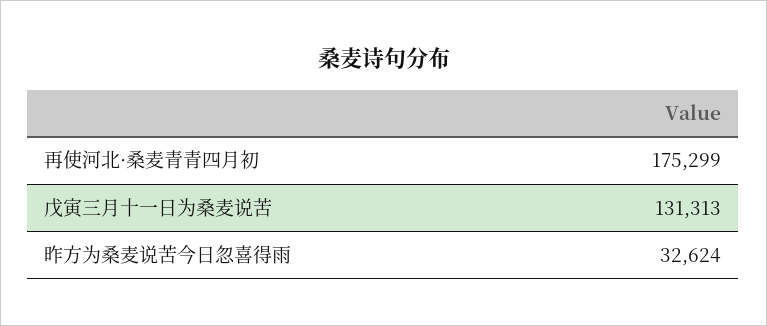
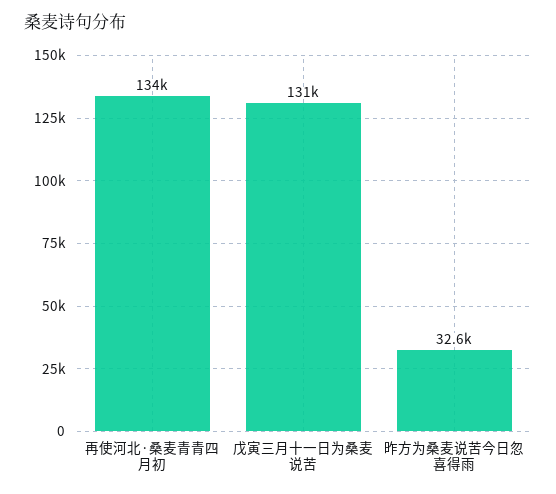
再使河北·桑麦青青四月初: 175299 -> 134000

